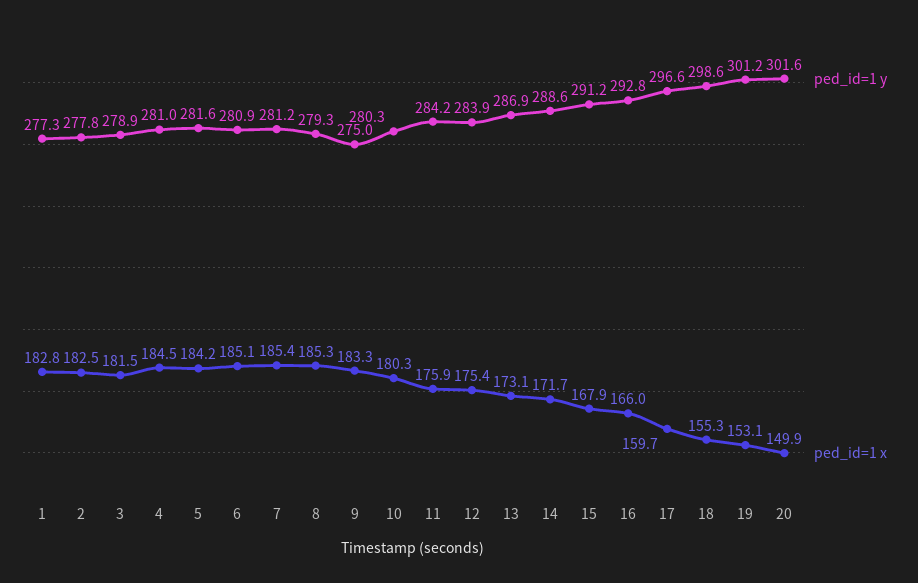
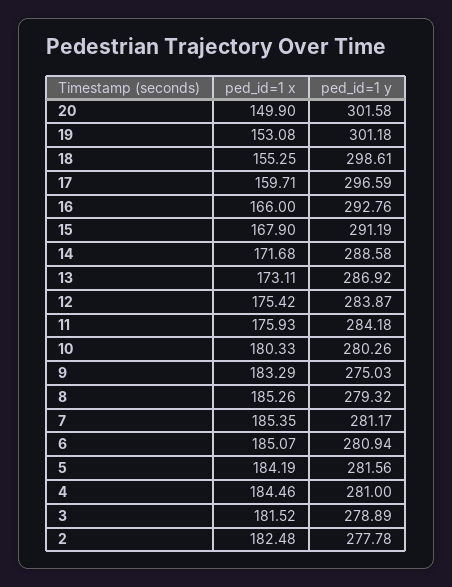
ped_id=1 y, 1: 277.3 -> none
ped_id=1 x, 1: 182.8 -> none

